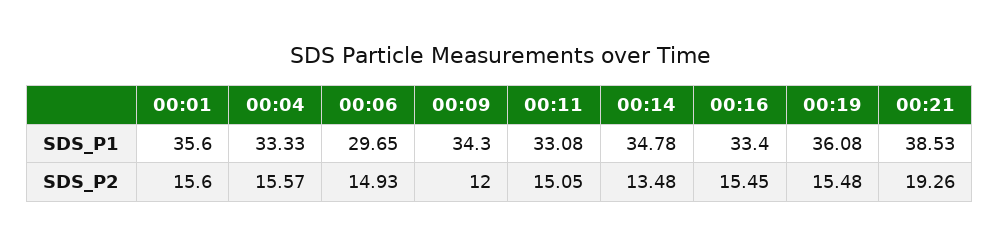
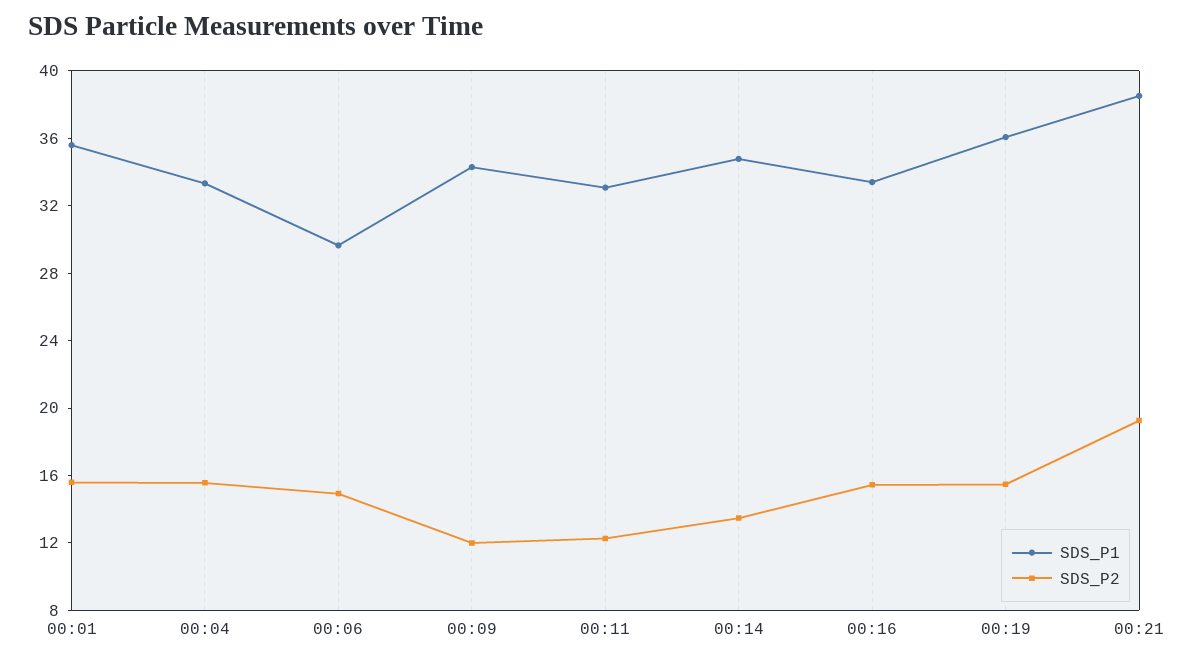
SDS_P2, 00:11: 15.05 -> 12

